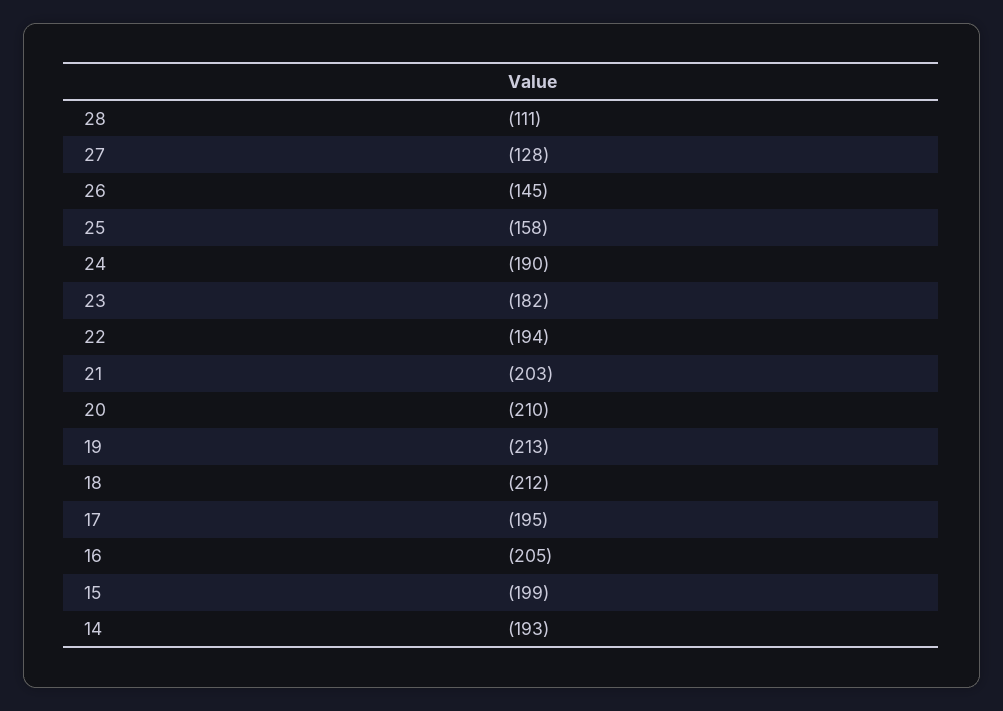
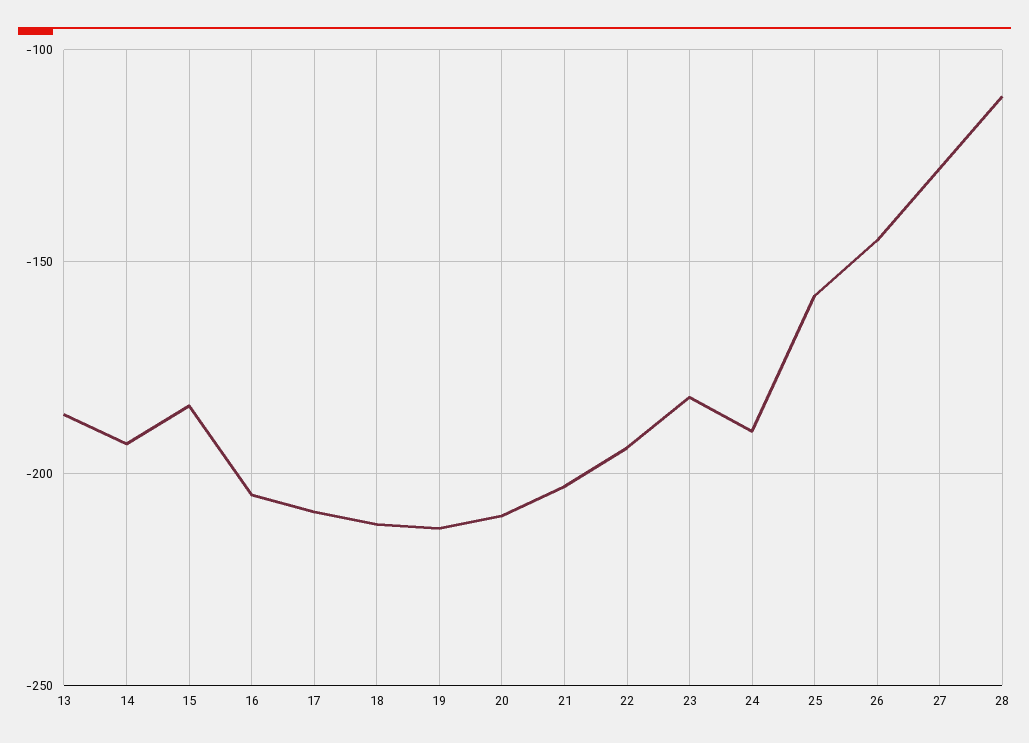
17: -195 -> -210
15: -199 -> -185
13: none -> -185

